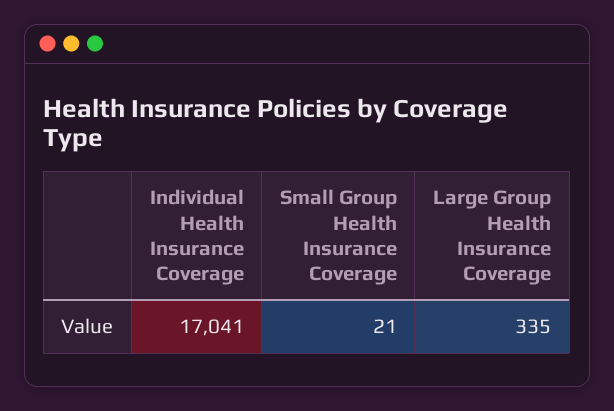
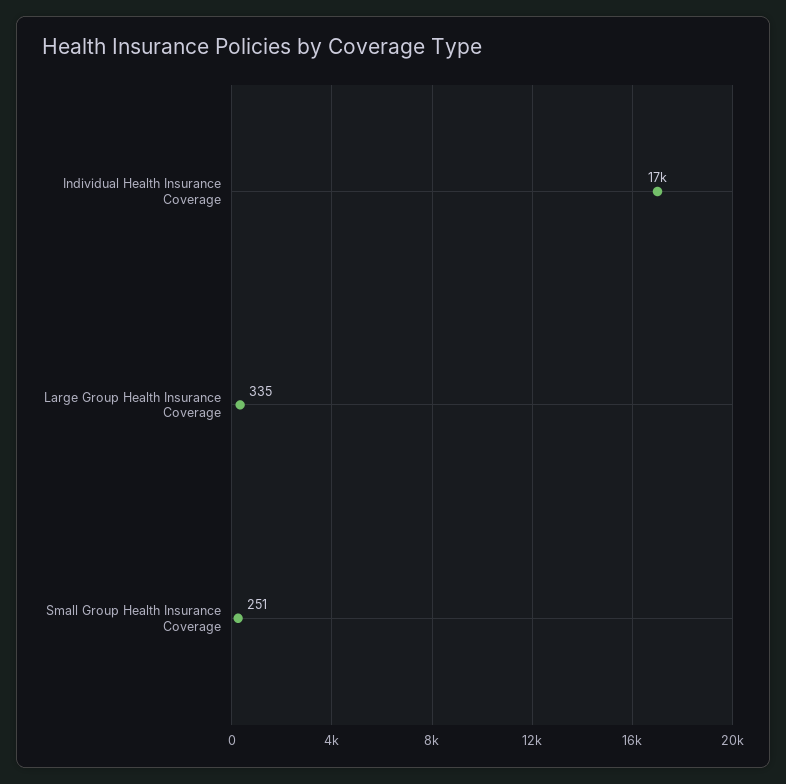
Small Group Health Insurance Coverage: 21 -> 251

